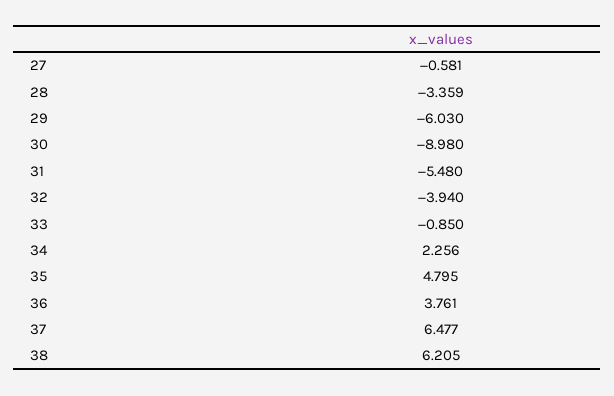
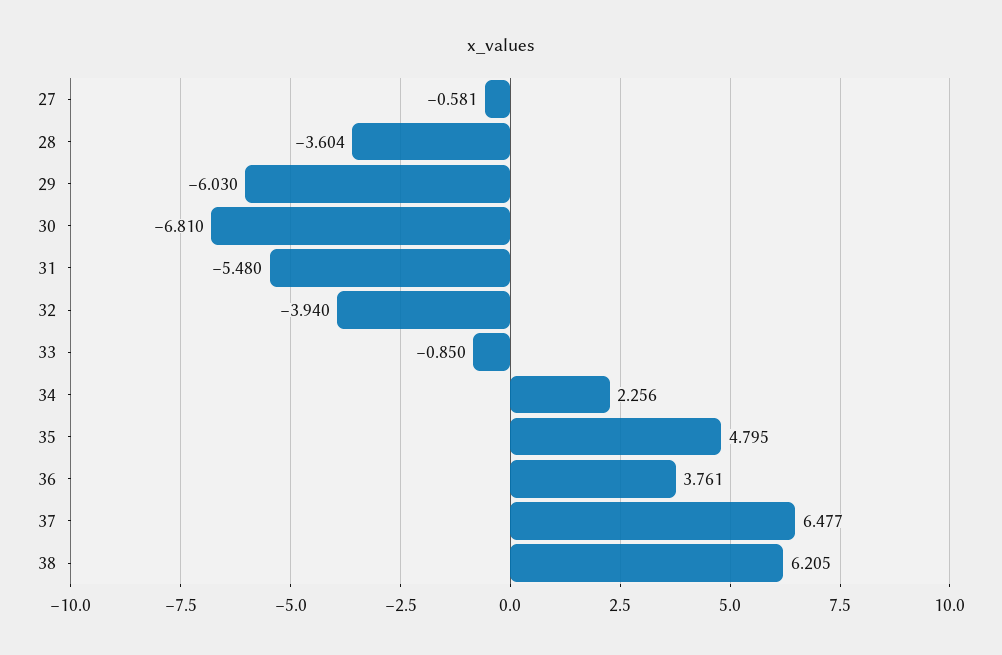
28: -3.359 -> -3.604
30: -8.98 -> -6.81

